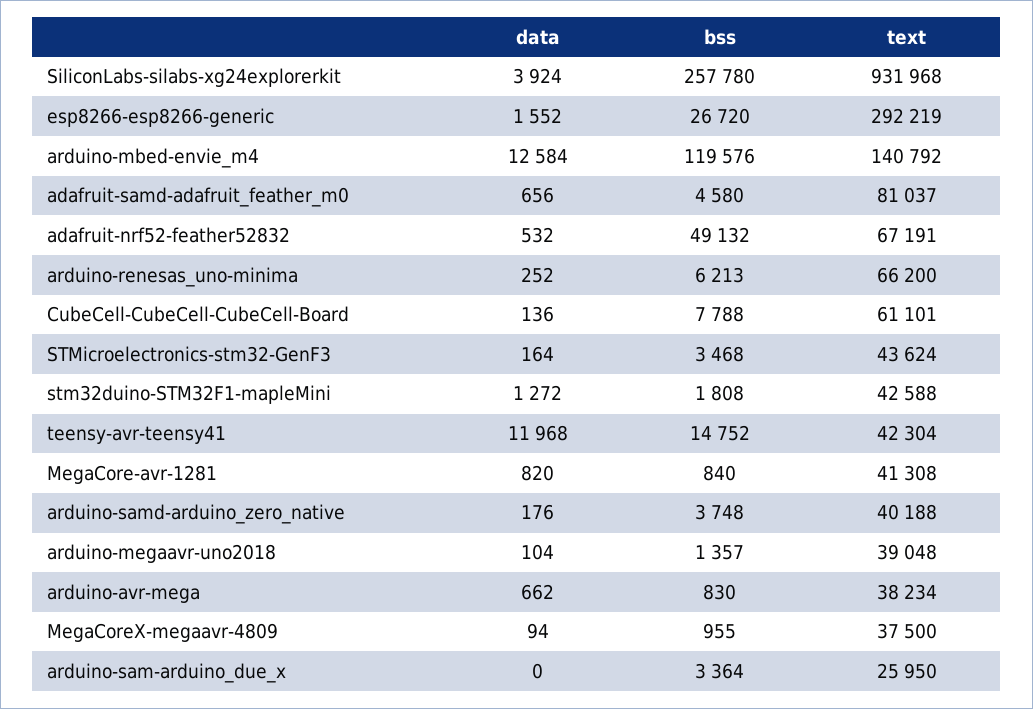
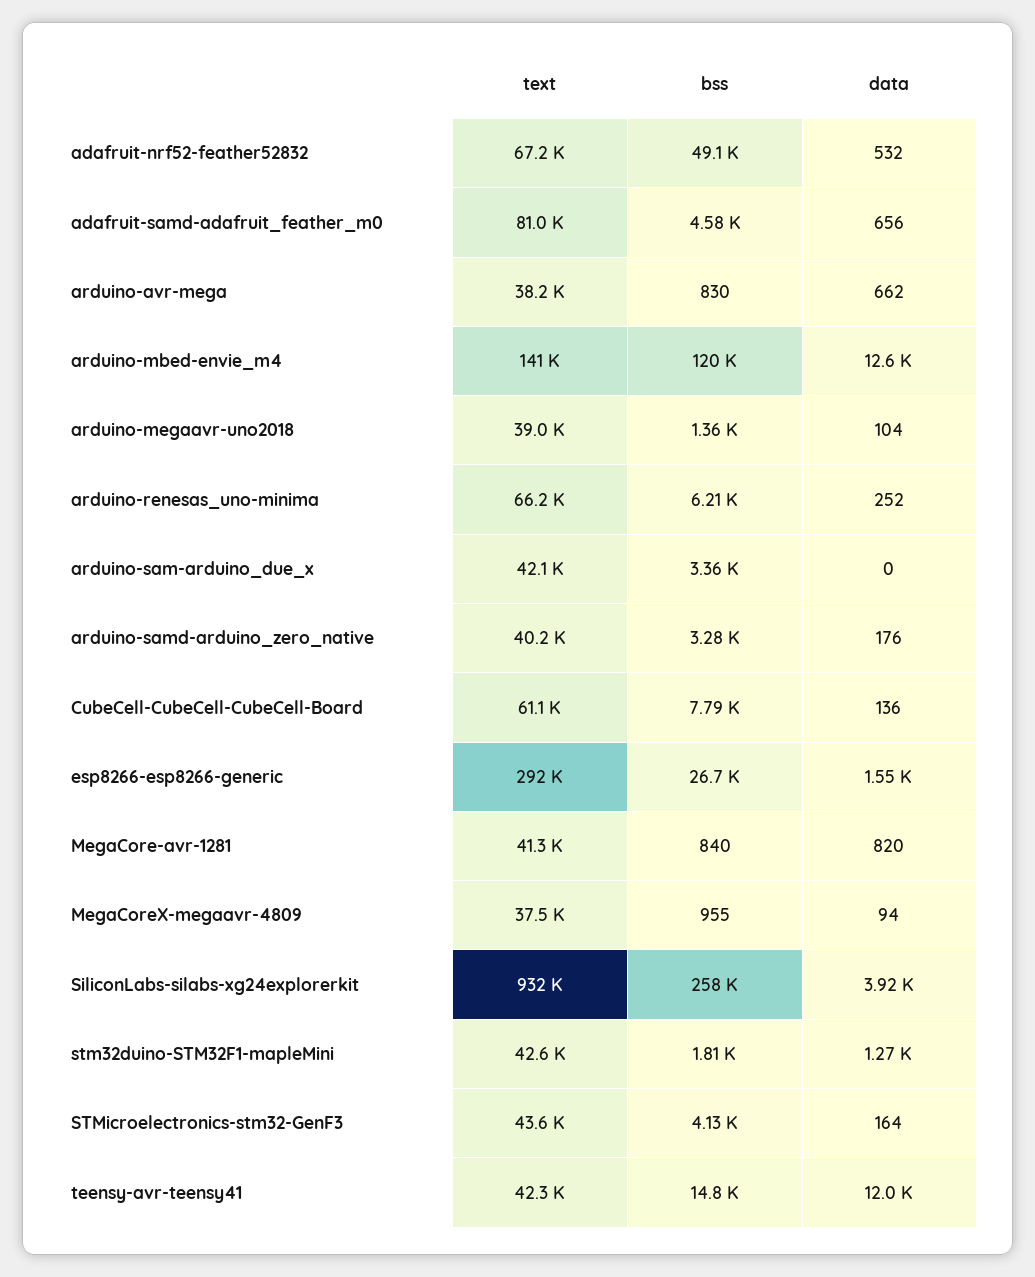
bss, STMicroelectronics-stm32-GenF3: 3468 -> 4130
bss, arduino-samd-arduino_zero_native: 3748 -> 3280
text, arduino-sam-arduino_due_x: 25950 -> 42100

